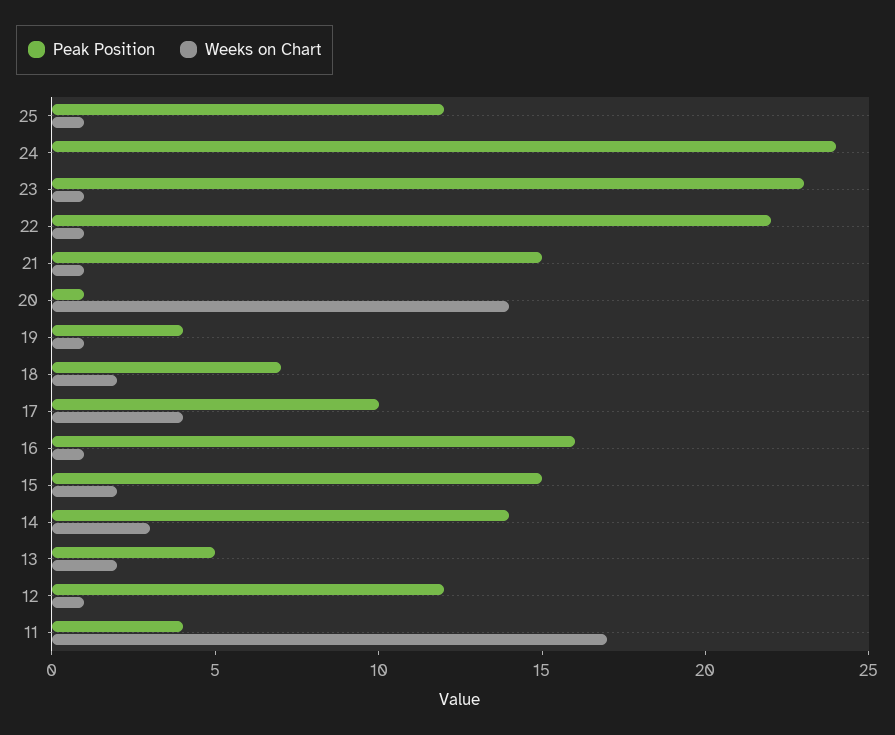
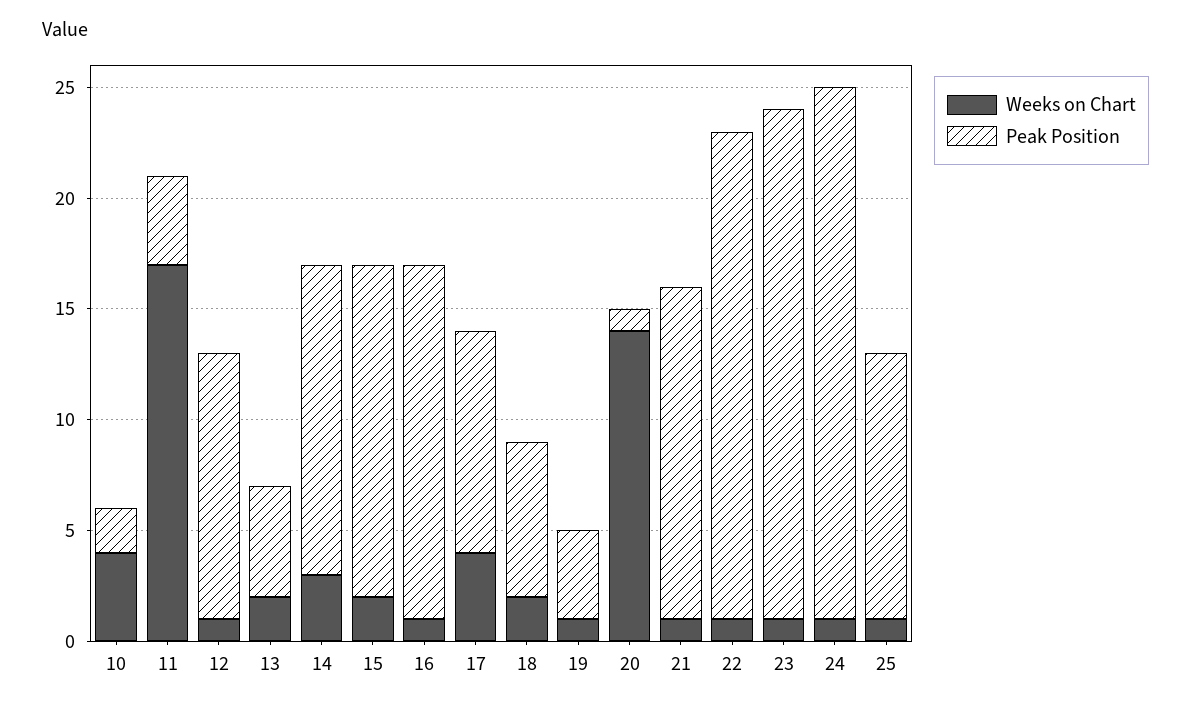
Weeks on Chart, 24: 0 -> 1
Weeks on Chart, 10: none -> 4
Peak Position, 10: none -> 2

